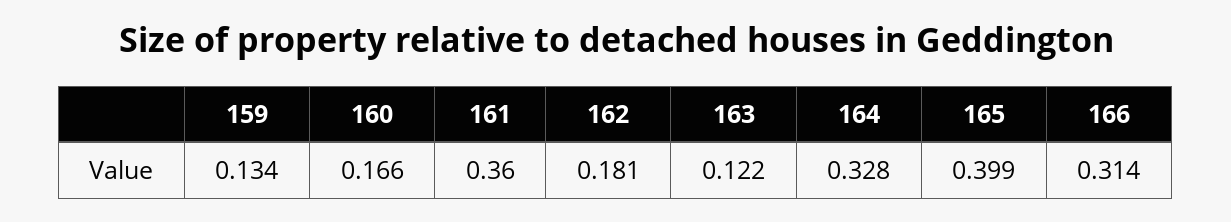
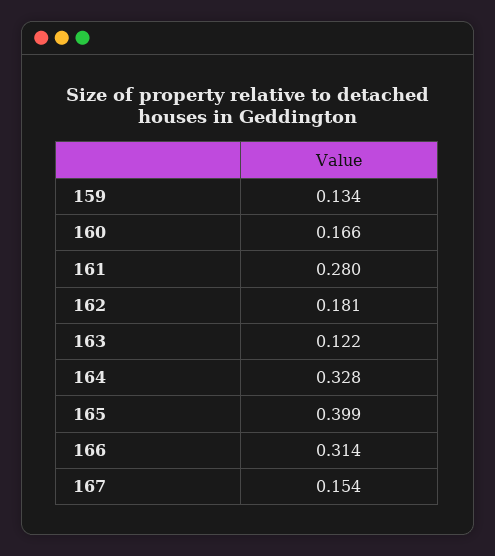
161: 0.36 -> 0.28
167: none -> 0.154

